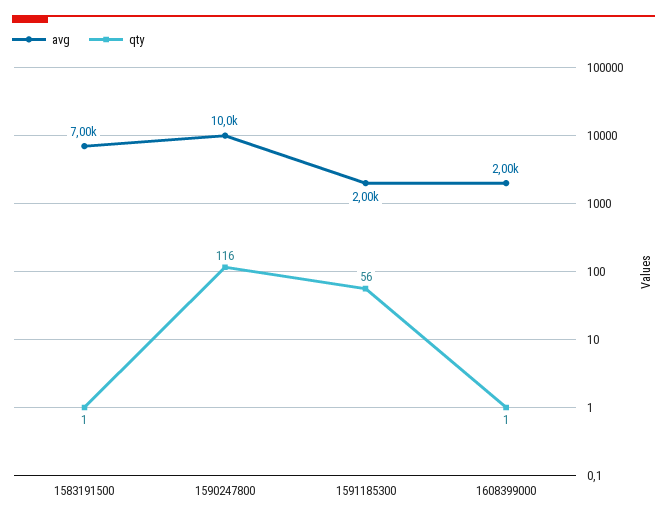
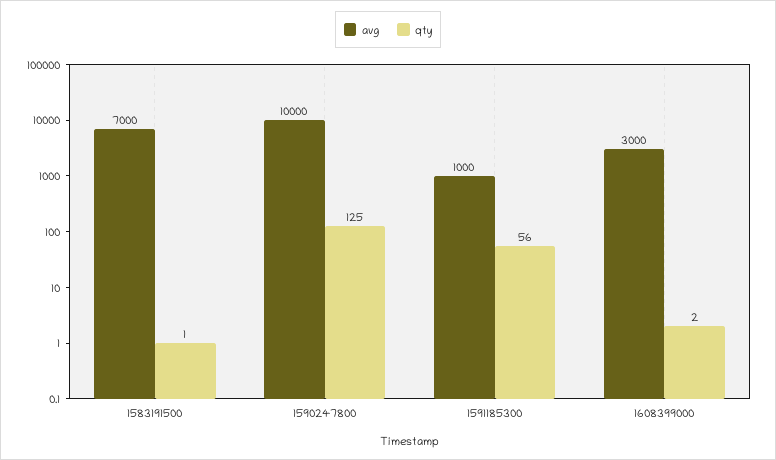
qty, 1590247800: 116 -> 125
avg, 1591185300: 2000 -> 1000
avg, 1608399000: 2000 -> 3000
qty, 1608399000: 1 -> 2

